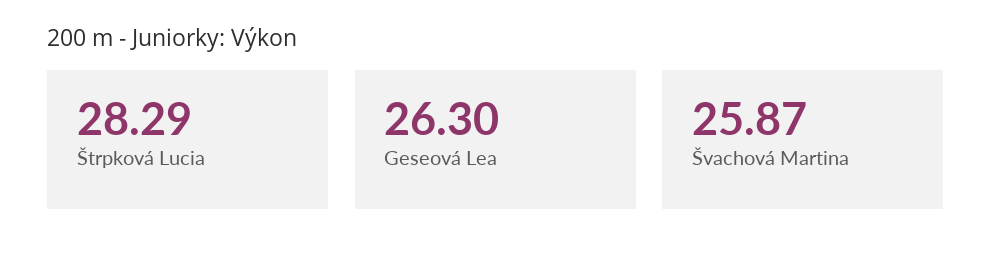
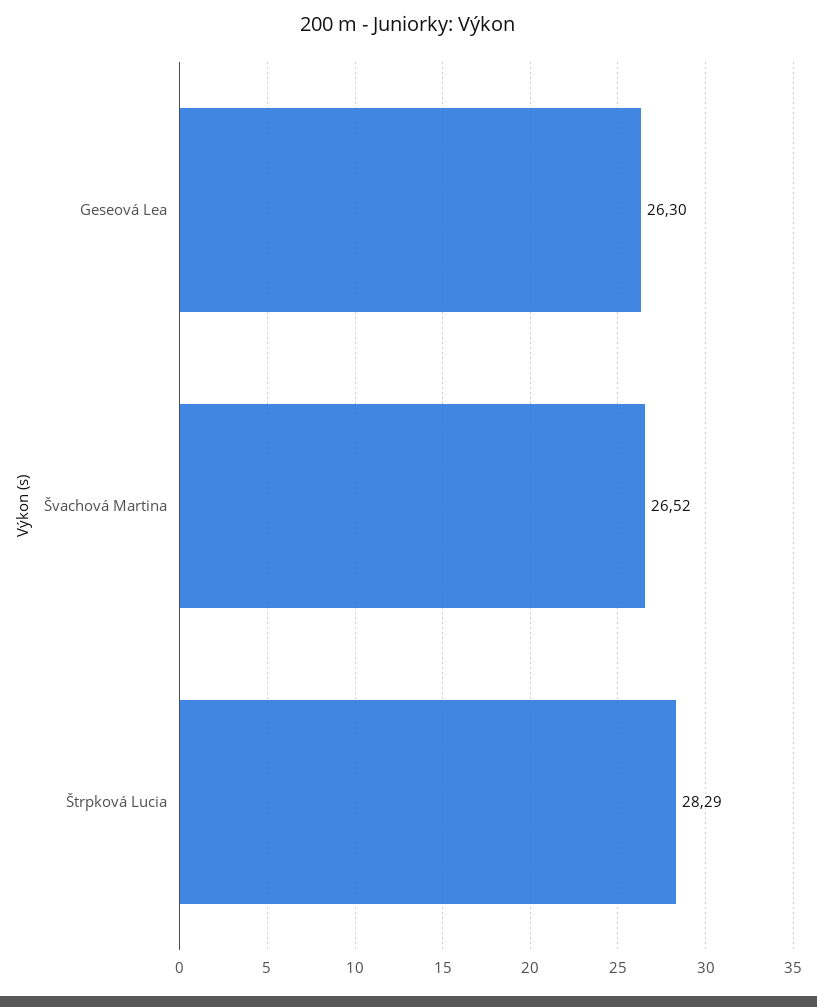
Švachová Martina: 25.87 -> 26.52

